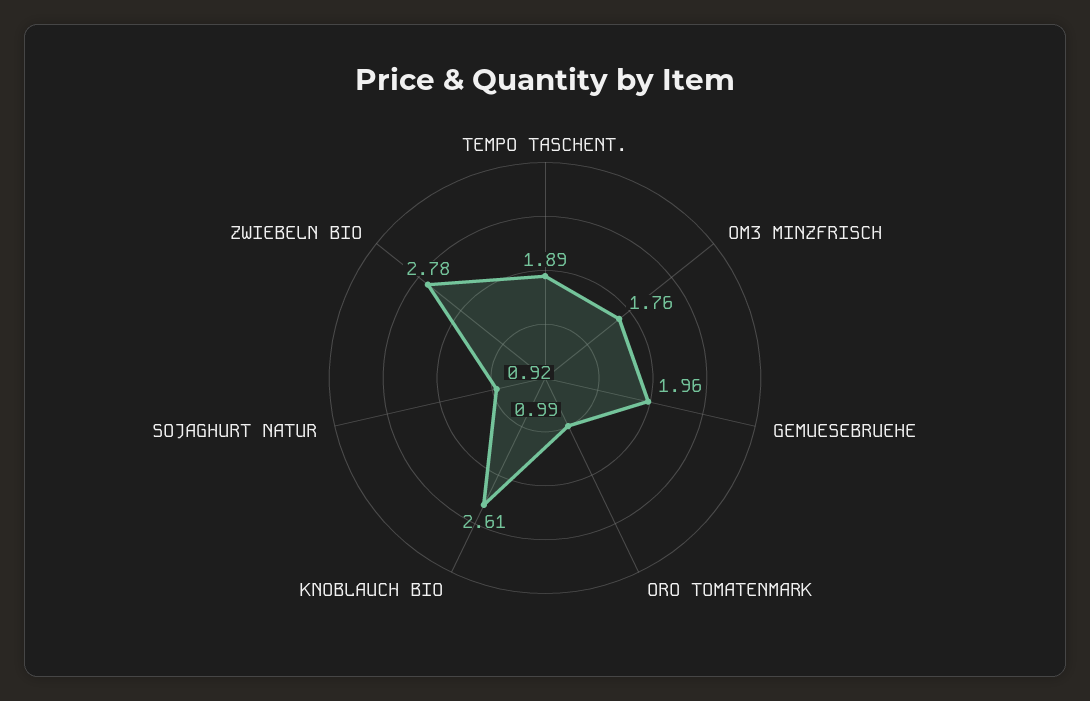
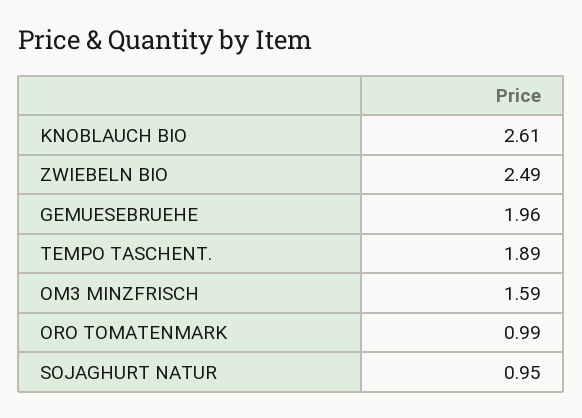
OM3 MINZFRISCH: 1.76 -> 1.59
SOJAGHURT NATUR: 0.92 -> 0.95
ZWIEBELN BIO: 2.78 -> 2.49

